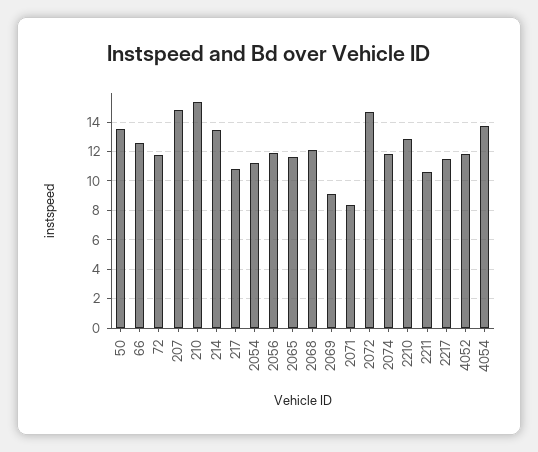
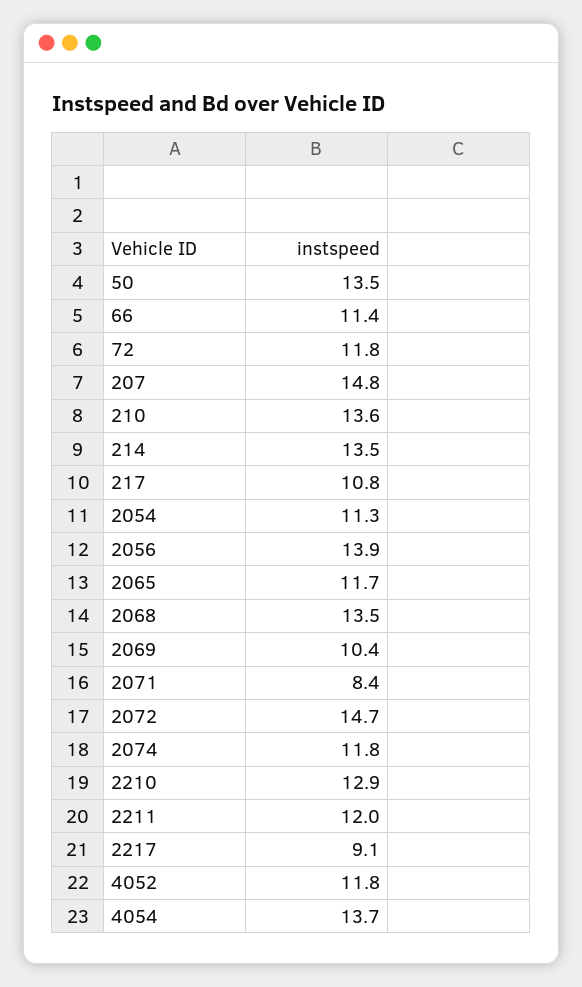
66: 12.5 -> 11.4
210: 15.5 -> 13.6
2056: 12 -> 13.9
2068: 12 -> 13.5
2069: 9 -> 10.4
2211: 10.5 -> 12
2217: 11.5 -> 9.1

